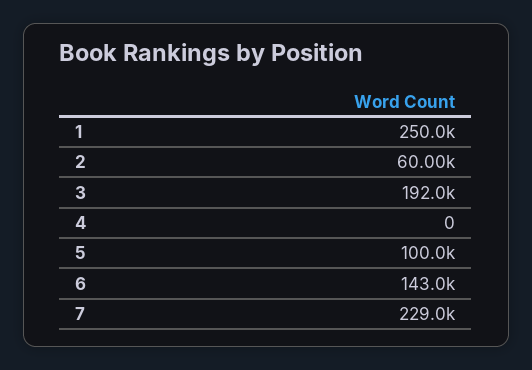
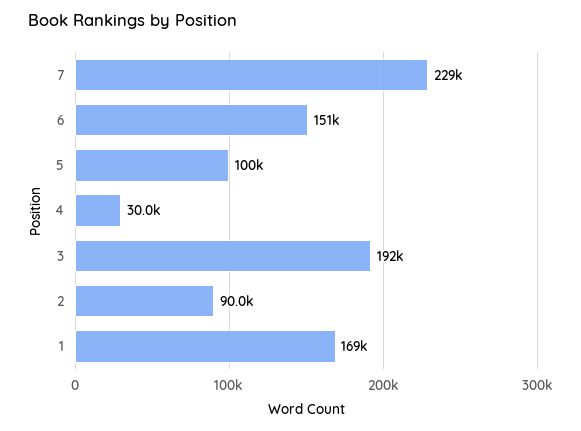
1: 250000 -> 169000
2: 60000 -> 90000
4: 0 -> 30000
6: 143000 -> 151000

